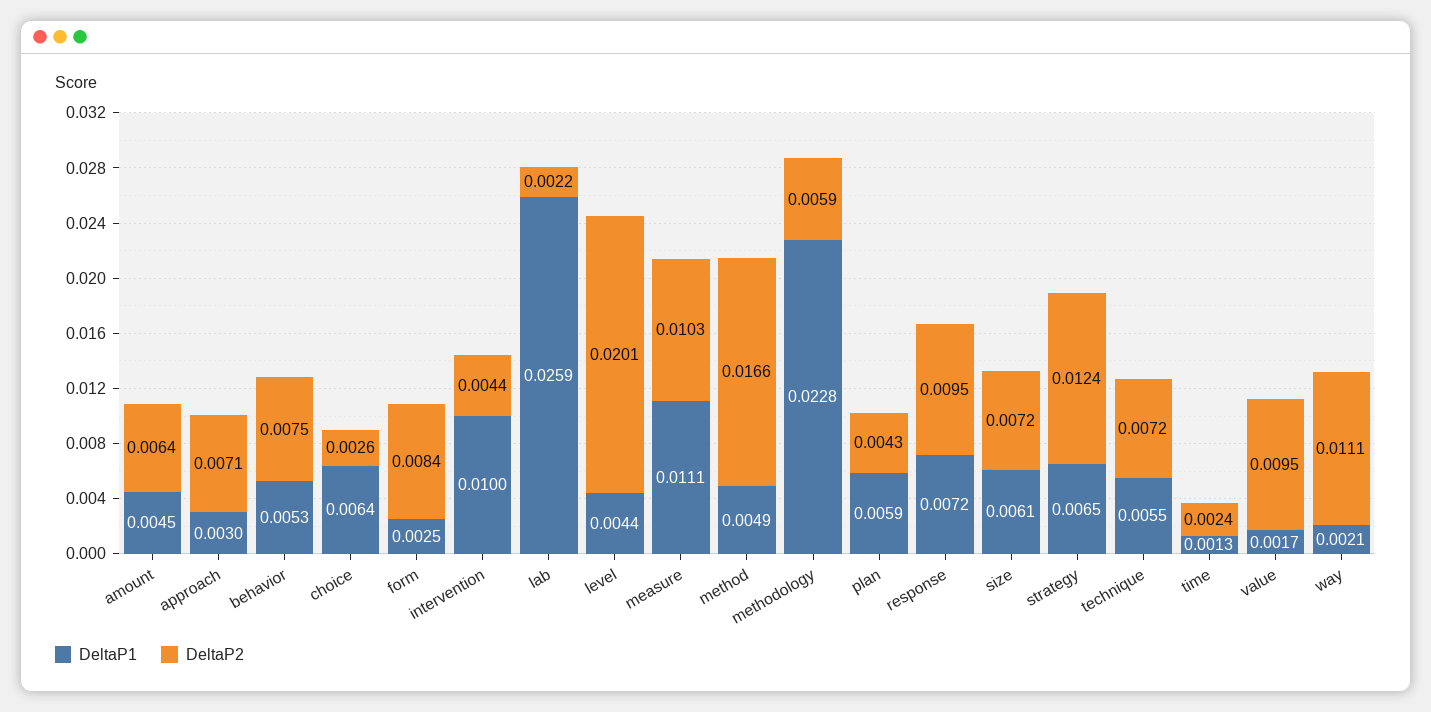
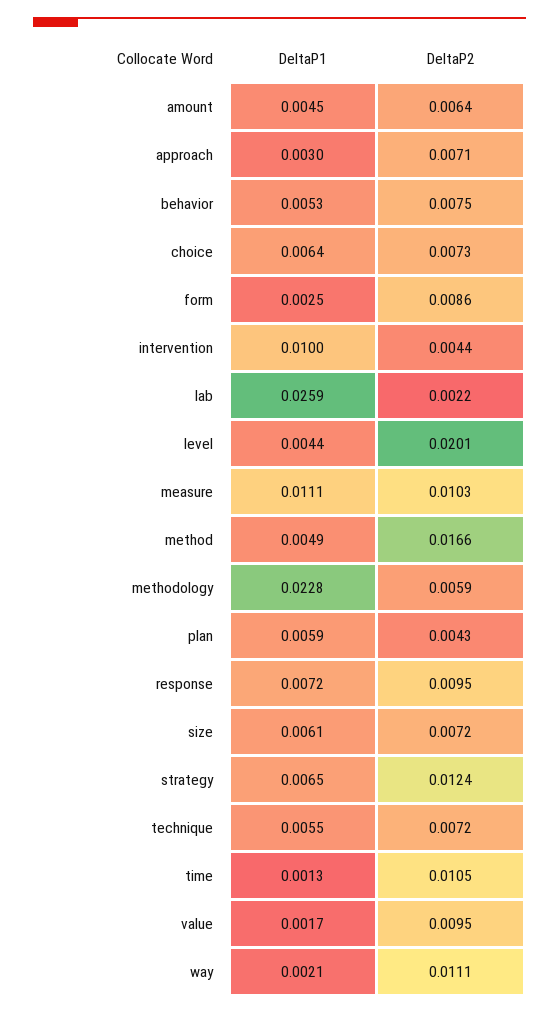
DeltaP2, choice: 0.0026 -> 0.0073
DeltaP2, form: 0.0084 -> 0.0086
DeltaP2, time: 0.0024 -> 0.0105

